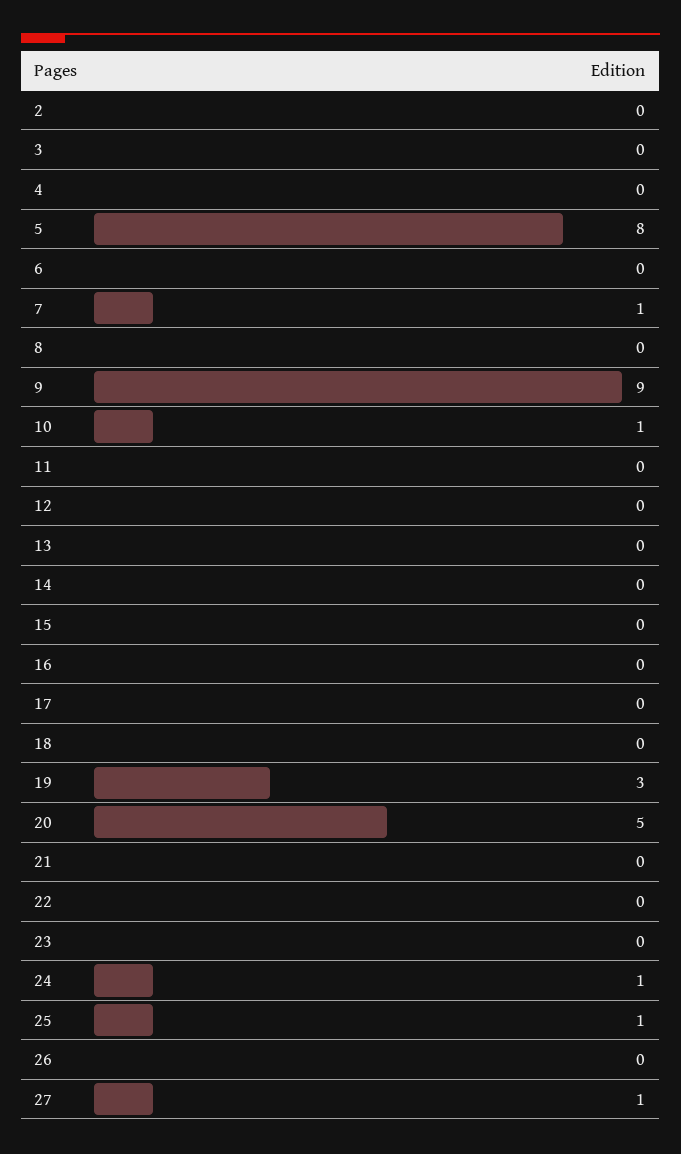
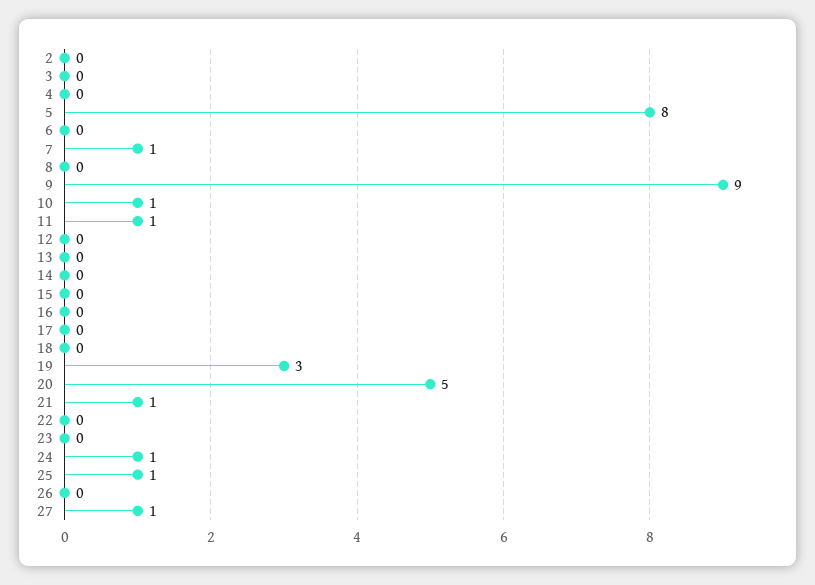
11: 0 -> 1
21: 0 -> 1

